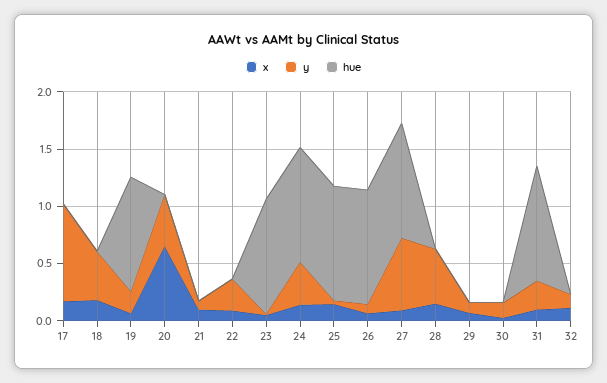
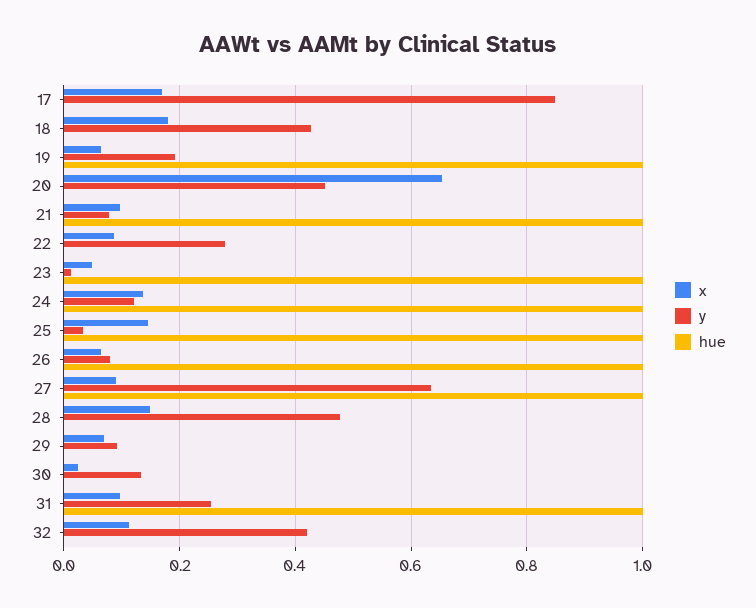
hue, 21: 0 -> 1
y, 24: 0.4 -> 0.12
y, 32: 0.1 -> 0.42

